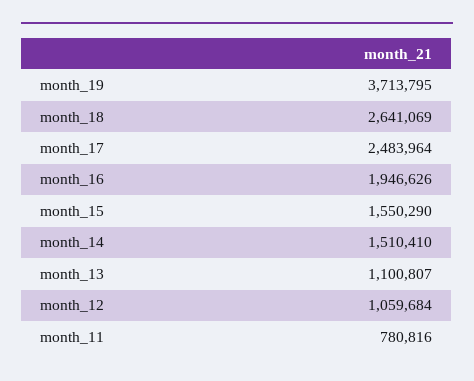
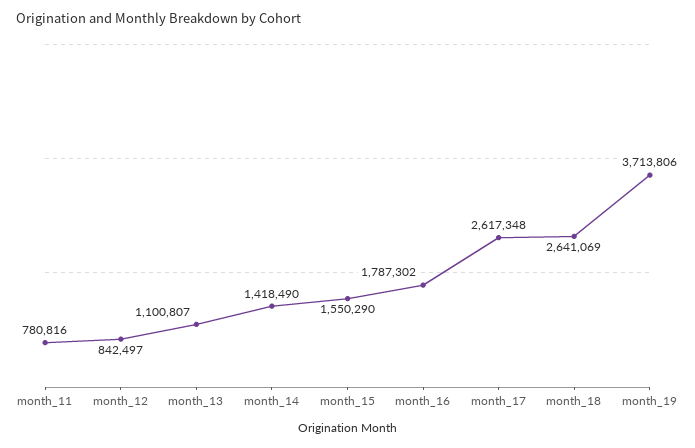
month_19: 3713795 -> 3713806
month_17: 2483964 -> 2617348
month_16: 1946626 -> 1787302
month_14: 1510410 -> 1418490
month_12: 1059684 -> 842497

